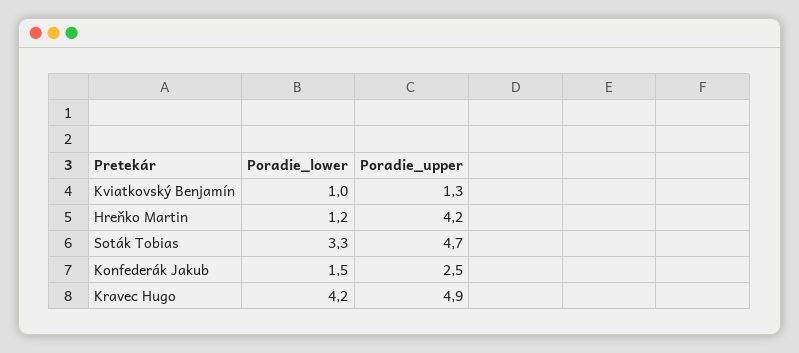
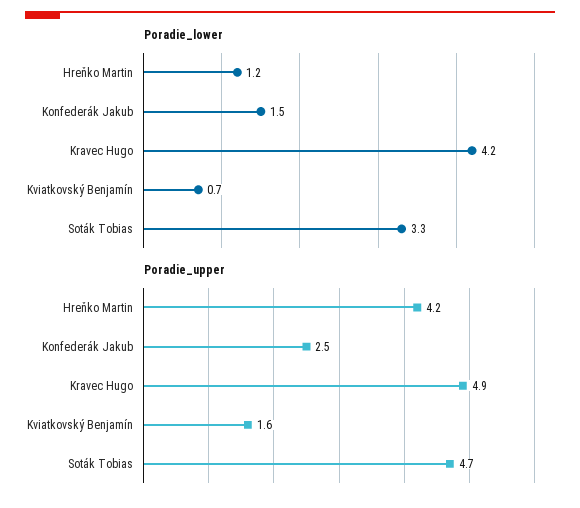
Poradie_lower, Kviatkovský Benjamín: 1 -> 0.7
Poradie_upper, Kviatkovský Benjamín: 1.3 -> 1.6

